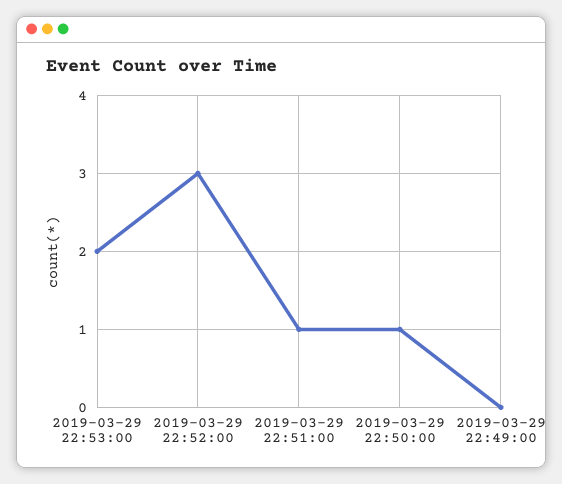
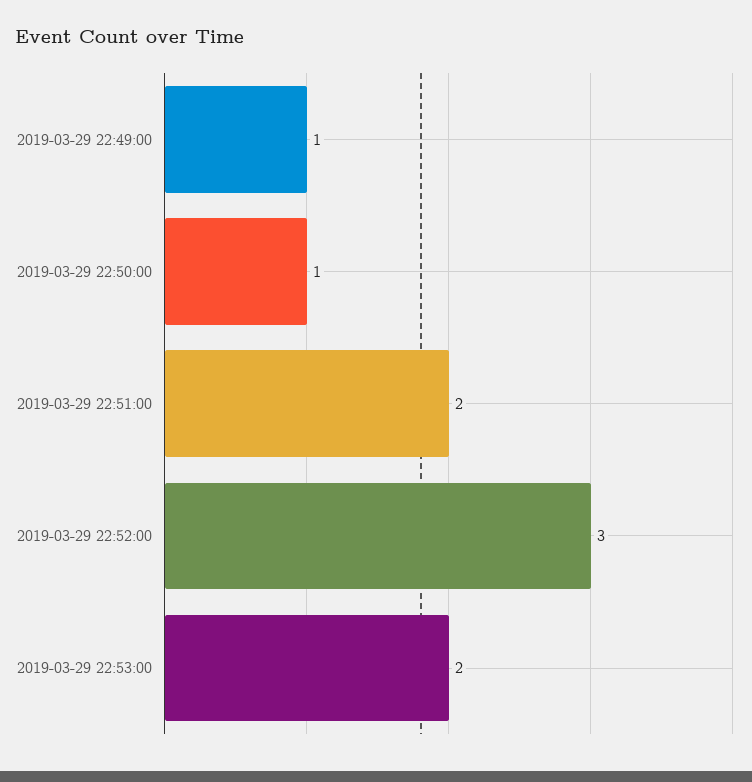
2019-03-29 22:51:00: 1 -> 2
2019-03-29 22:49:00: 0 -> 1

